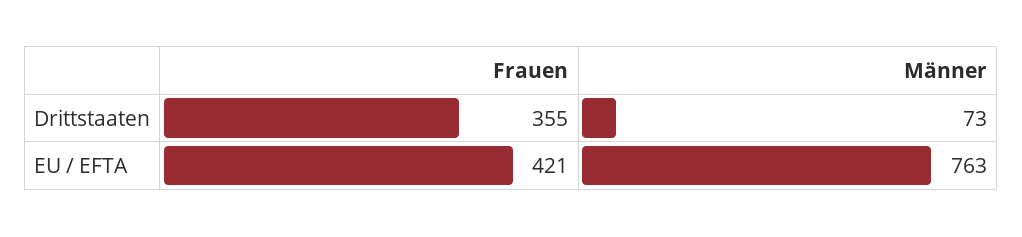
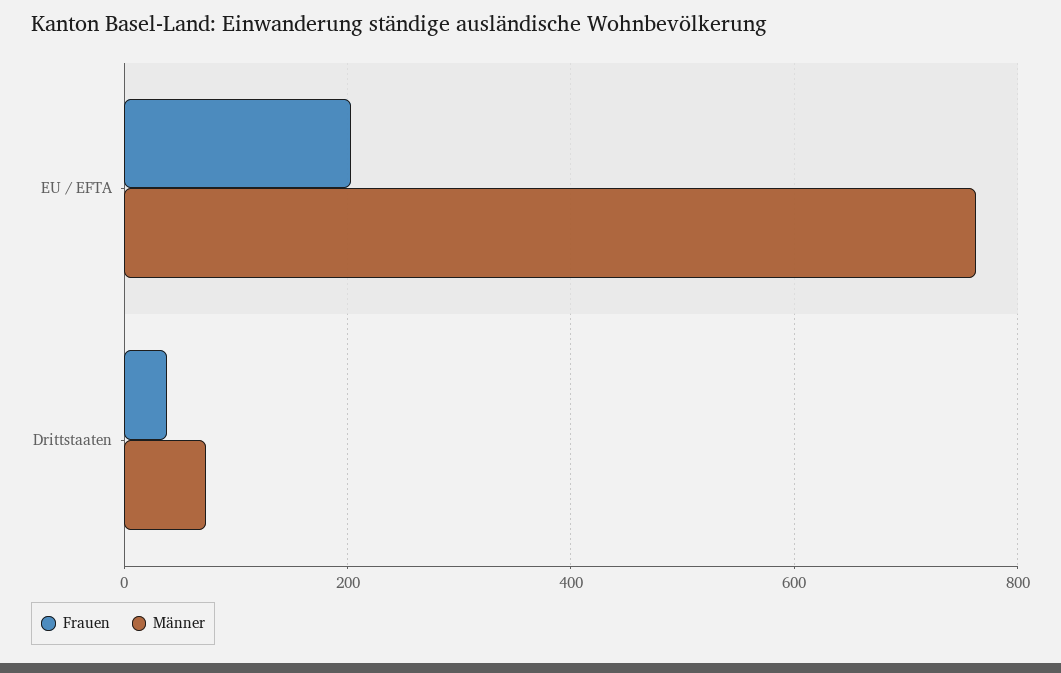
Frauen, Drittstaaten: 355 -> 40
Frauen, EU / EFTA: 421 -> 200

